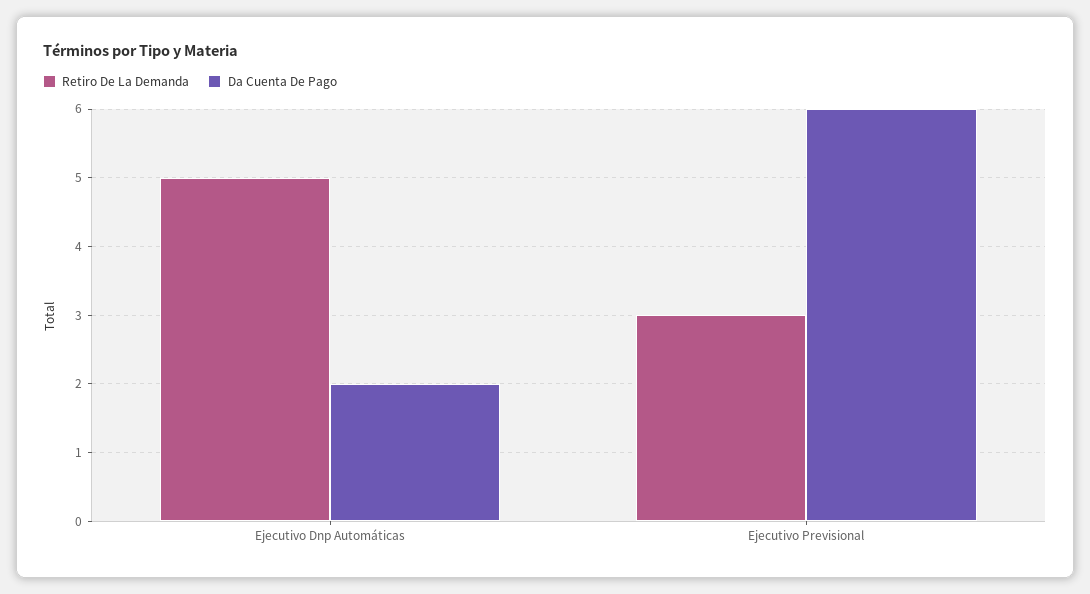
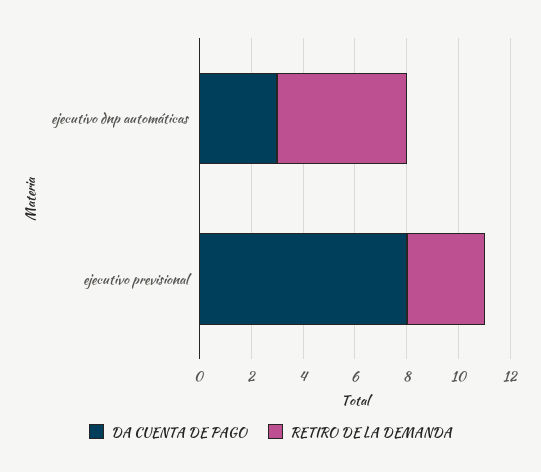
Da Cuenta De Pago, Ejecutivo Dnp Automáticas: 2 -> 3
Da Cuenta De Pago, Ejecutivo Previsional: 6 -> 8

